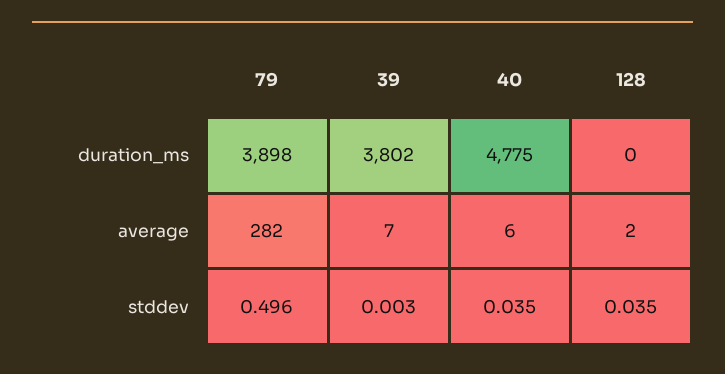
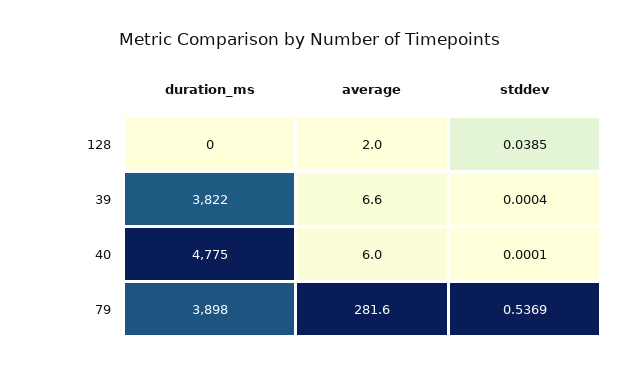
39, duration_ms: 3802 -> 3822
79, stddev: 0.496 -> 0.5369
39, stddev: 0.003 -> 0.0004
40, stddev: 0.035 -> 0.0001
128, stddev: 0.035 -> 0.0385

